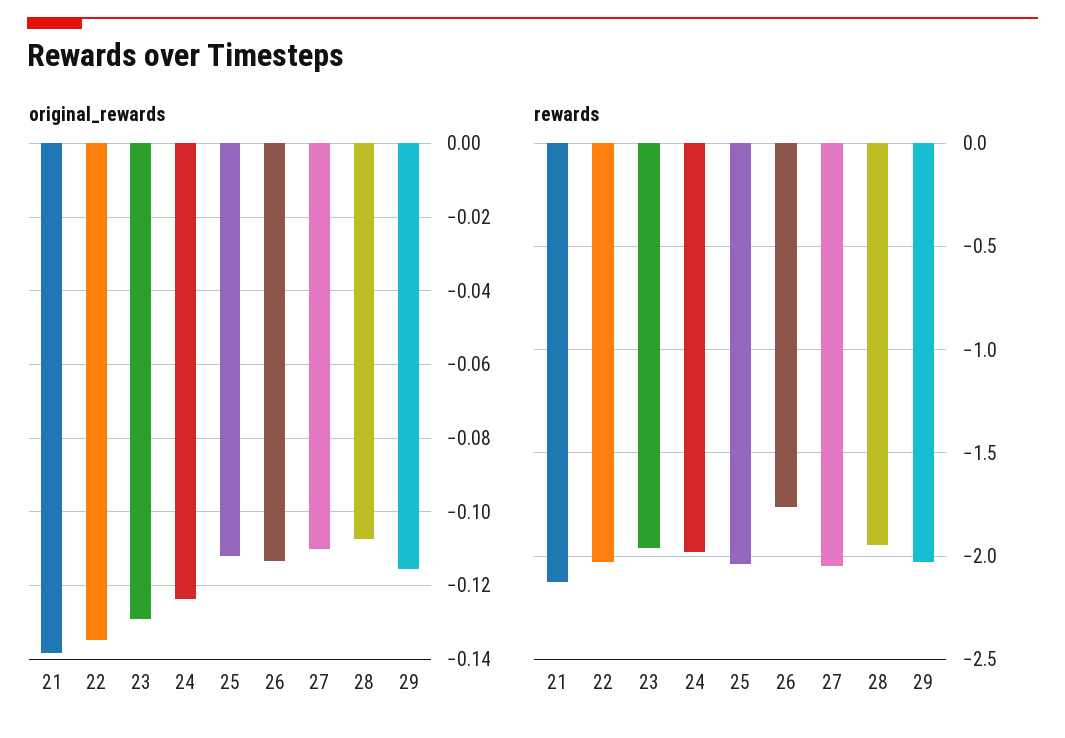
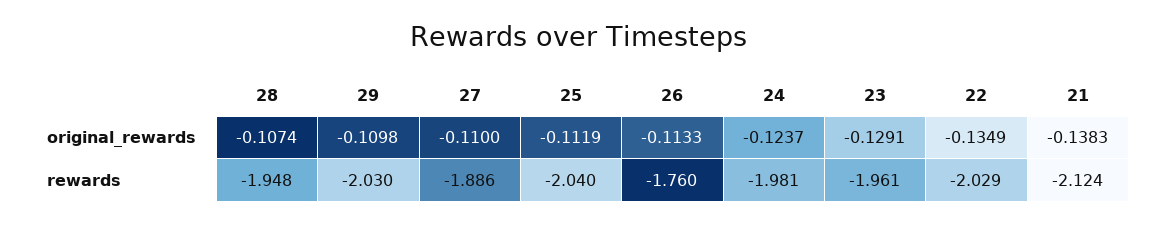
original_rewards, 29: -0.116 -> -0.1098
rewards, 27: -2.05 -> -1.886

